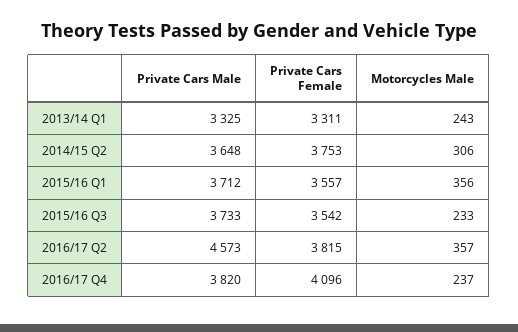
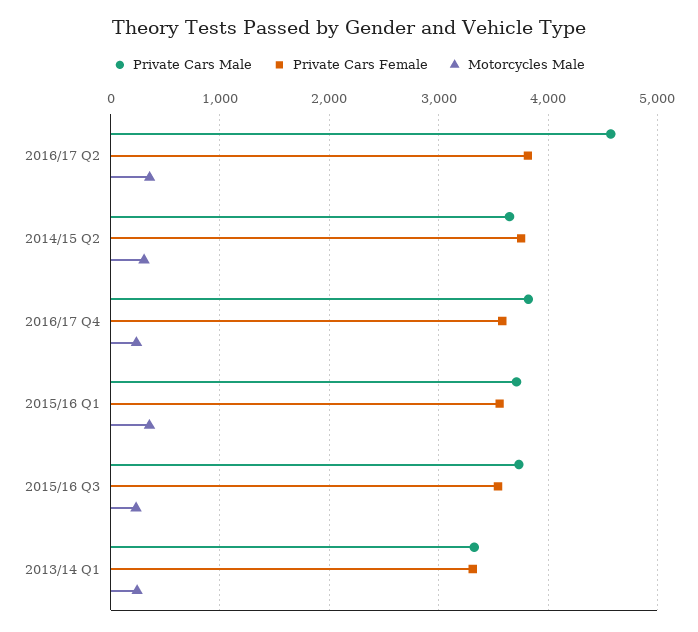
Private Cars Female, 2016/17 Q4: 4096 -> 3600

